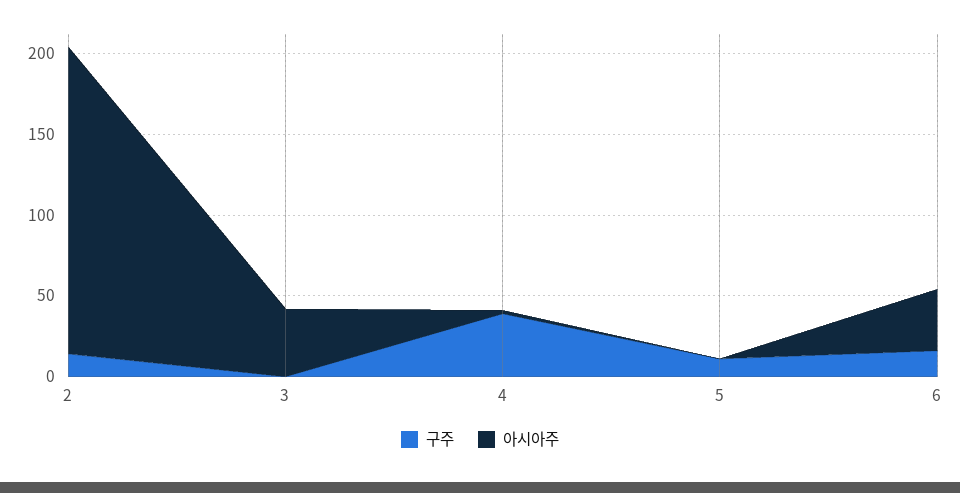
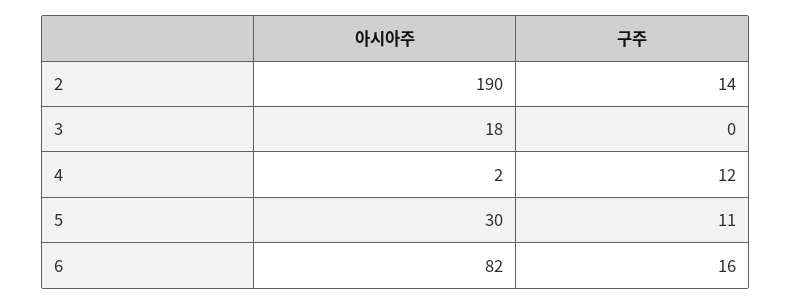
아시아주, 3: 40 -> 18
구주, 4: 40 -> 12
아시아주, 5: 0 -> 30
아시아주, 6: 40 -> 82

